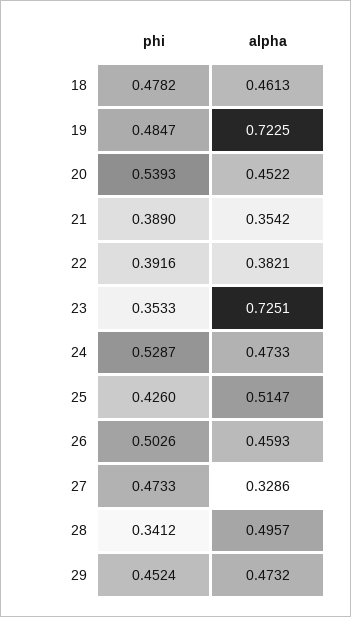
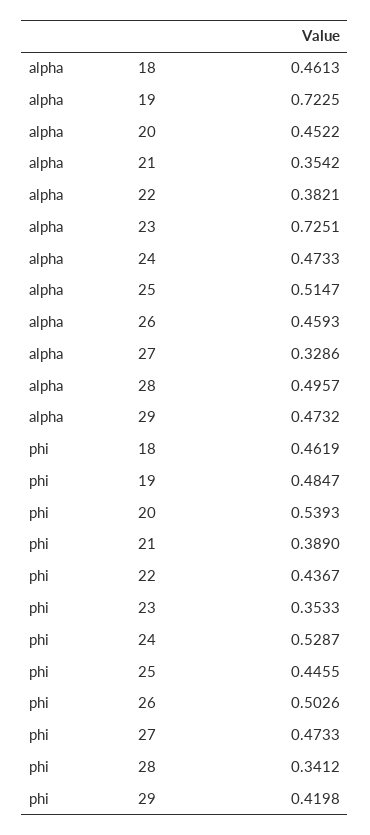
phi, 18: 0.4782 -> 0.4619
phi, 22: 0.3916 -> 0.4367
phi, 25: 0.426 -> 0.4455
phi, 29: 0.4524 -> 0.4198

